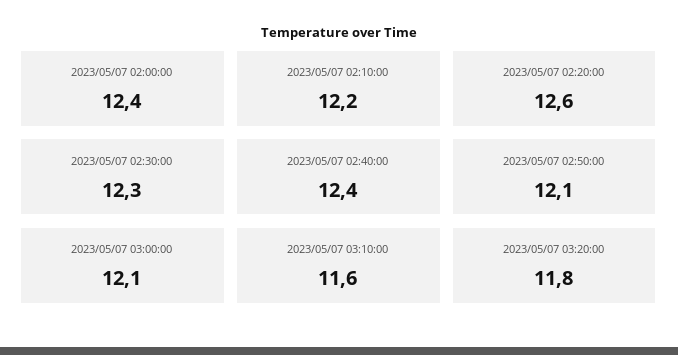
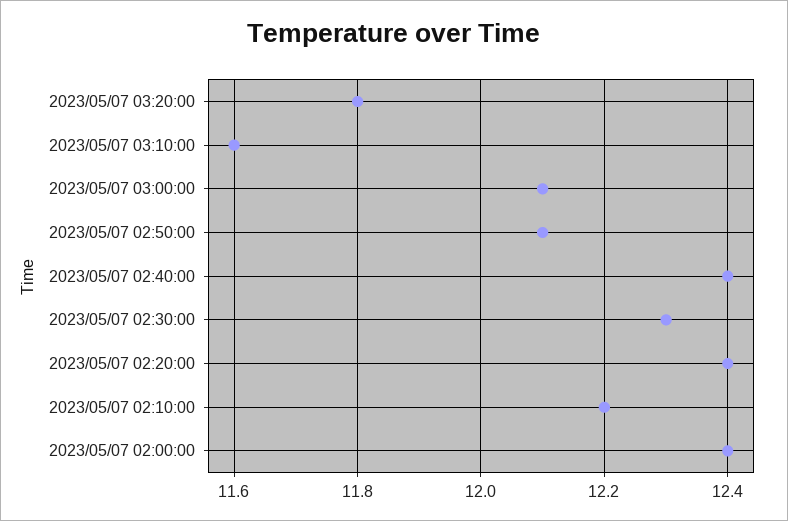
2023/05/07 02:20:00: 12.6 -> 12.4

